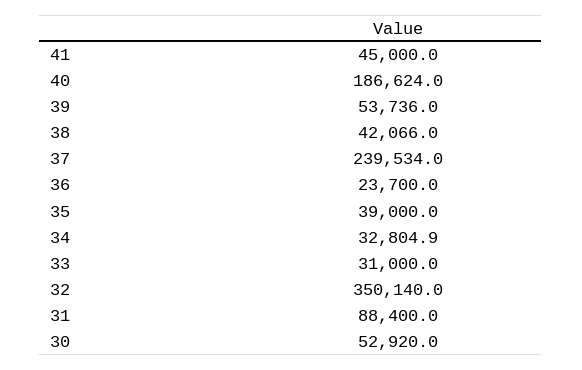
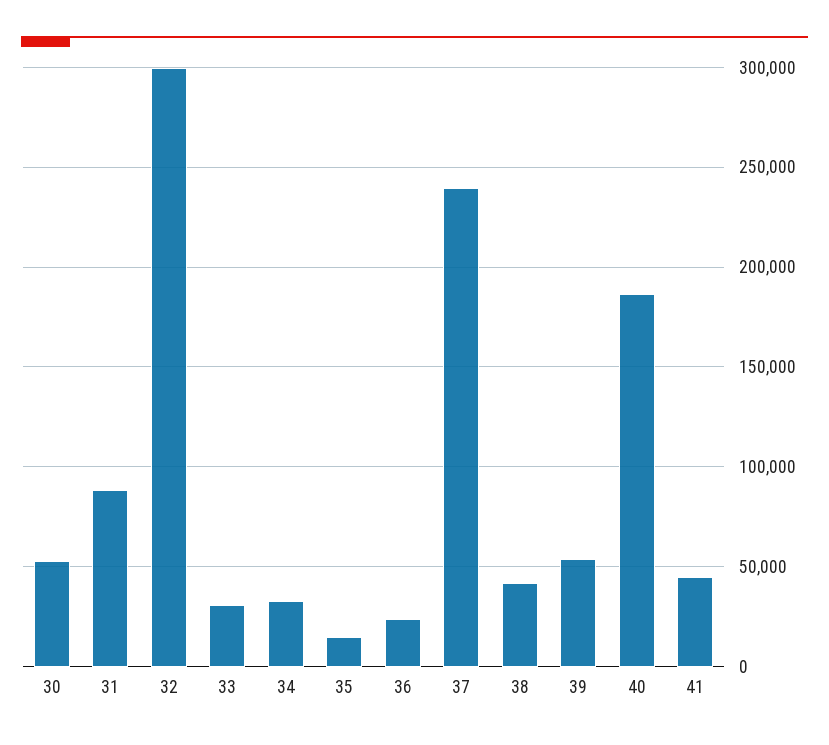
35: 39000 -> 15000
32: 350140 -> 300000

